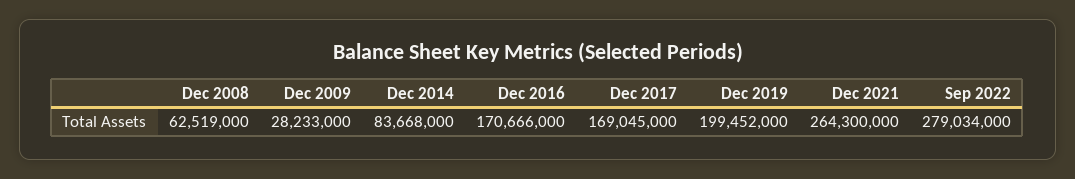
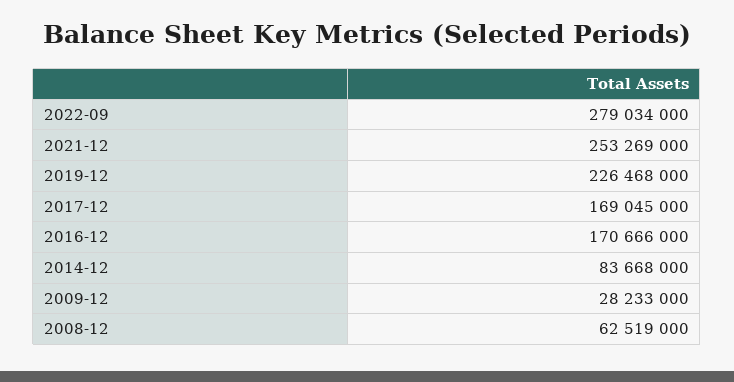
Dec 2019: 199452000 -> 226468000
Dec 2021: 264300000 -> 253269000

